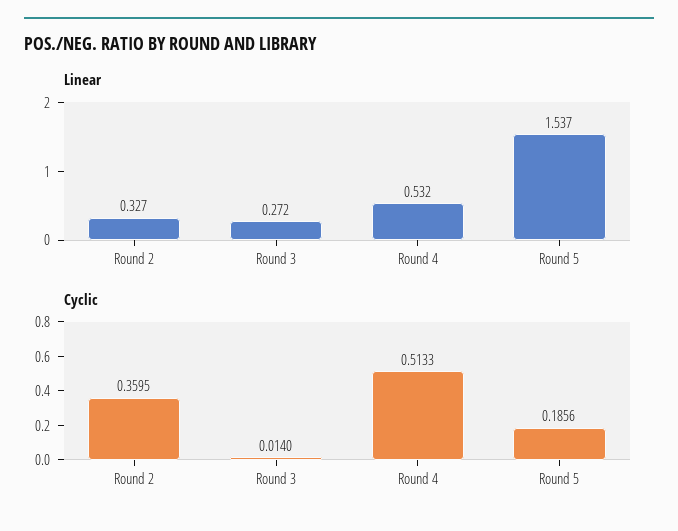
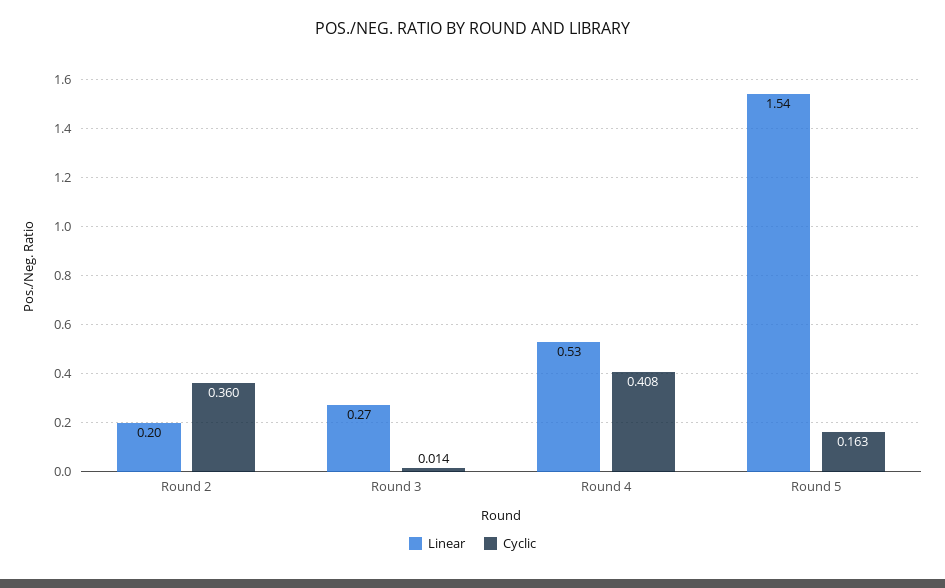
Linear, Round 2: 0.327 -> 0.2
Cyclic, Round 4: 0.5133 -> 0.408
Cyclic, Round 5: 0.1856 -> 0.163

